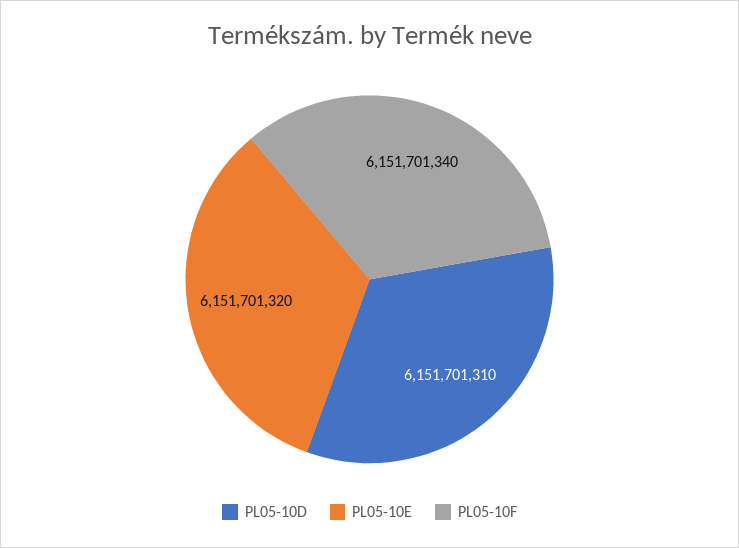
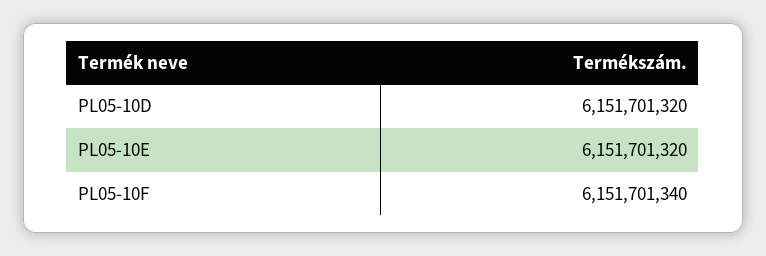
PL05-10D: 6151701310 -> 6151701320

